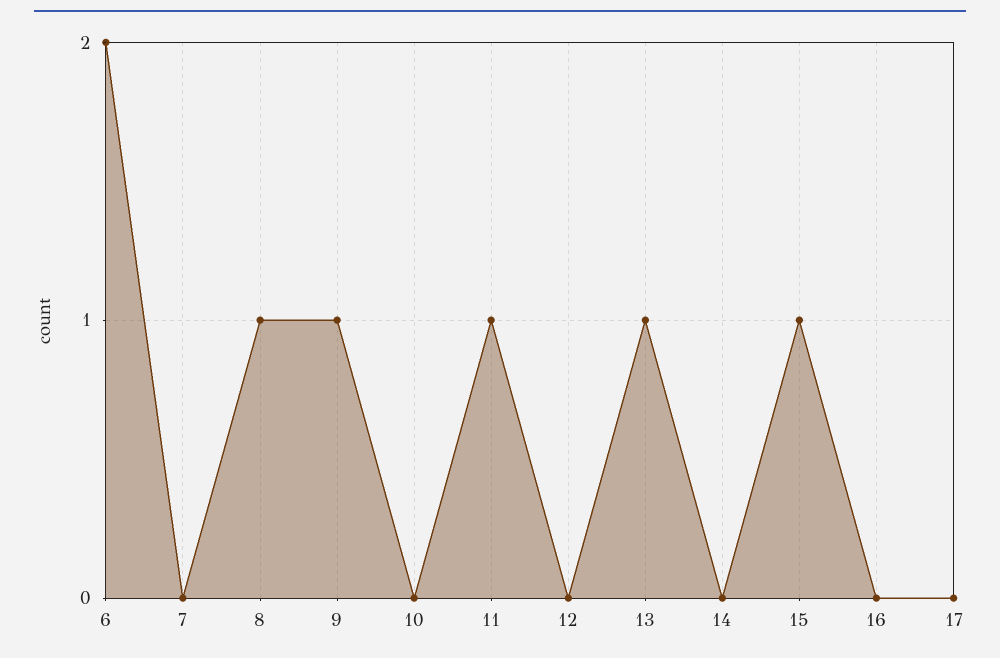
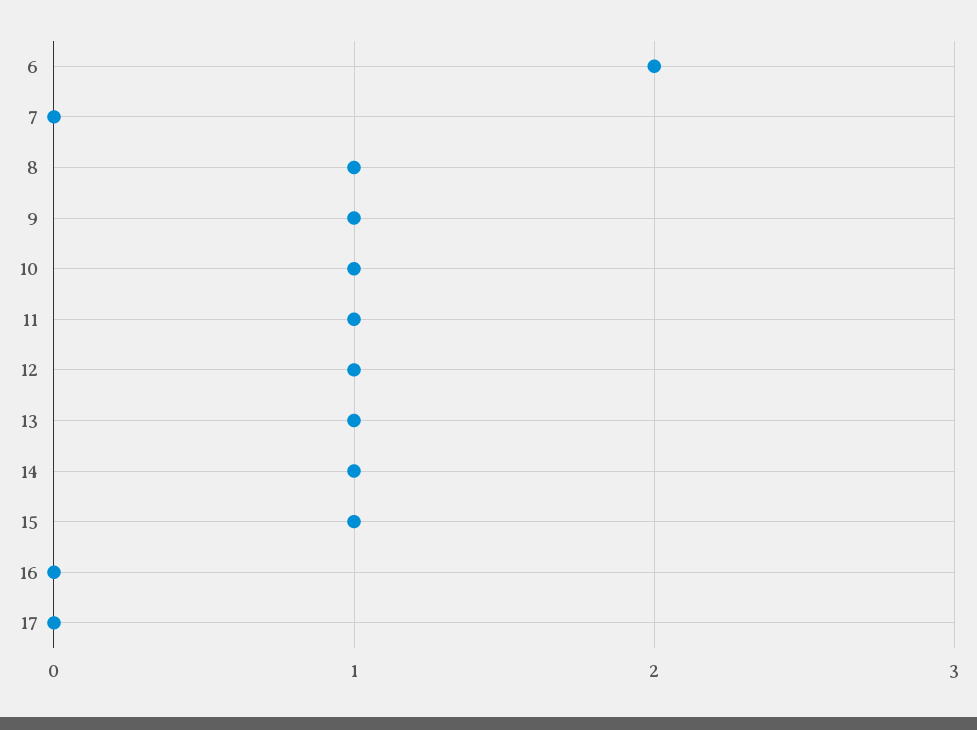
10: 0 -> 1
12: 0 -> 1
14: 0 -> 1

